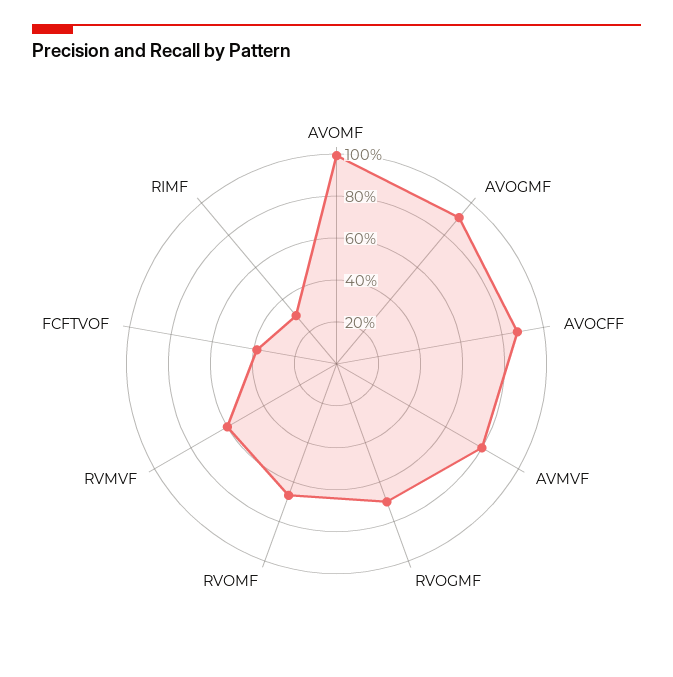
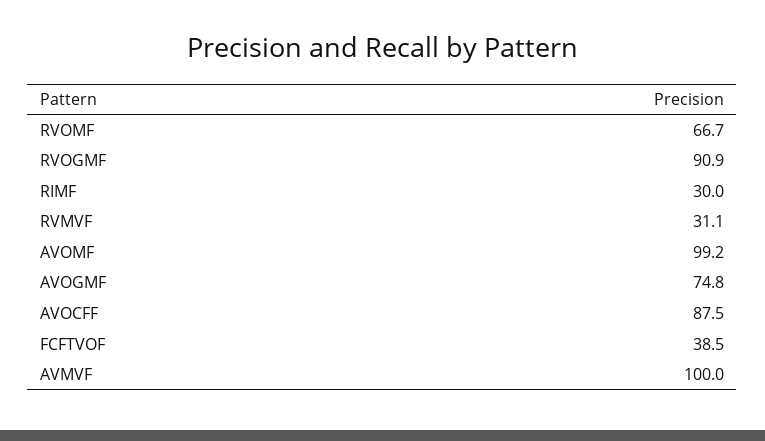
AVOGMF: 90 -> 74.8
AVMVF: 80 -> 100
RVOGMF: 70 -> 90.9
RVMVF: 60 -> 31.1

